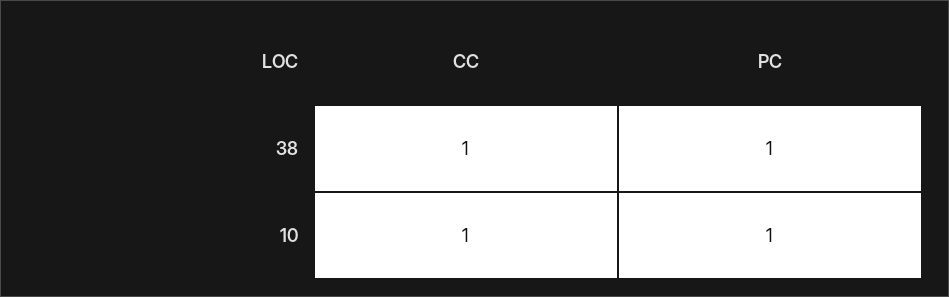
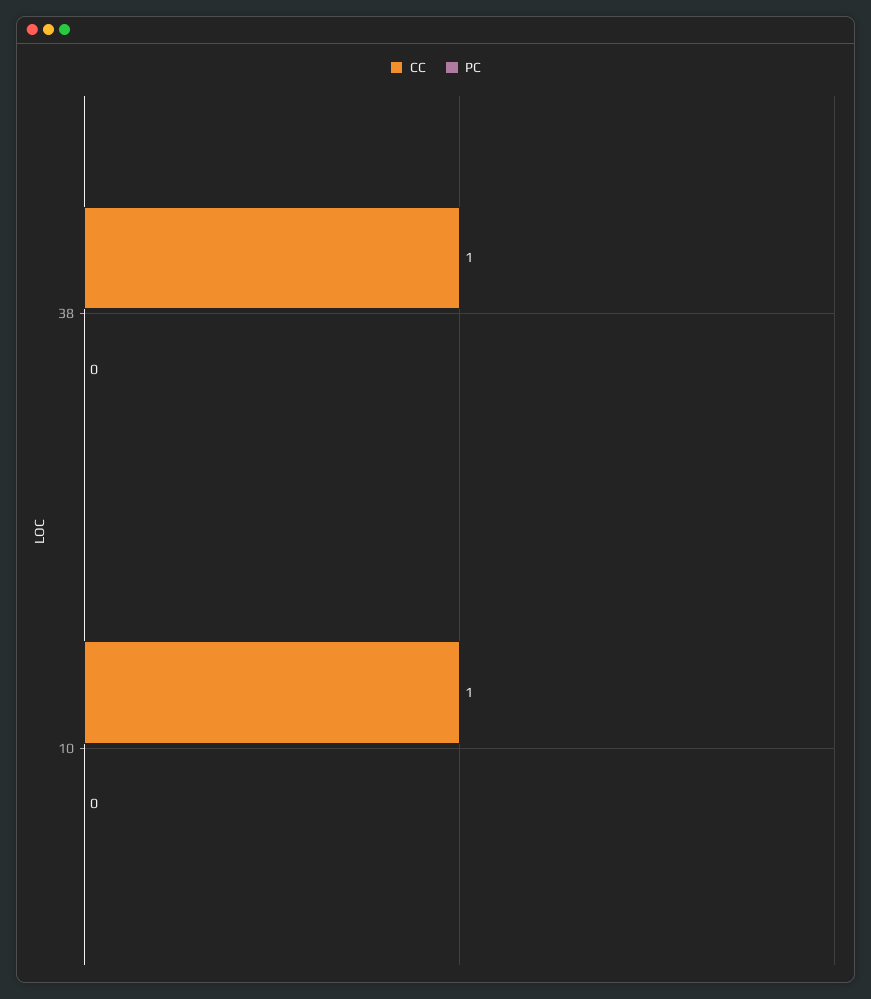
PC, 38: 1 -> 0
PC, 10: 1 -> 0

